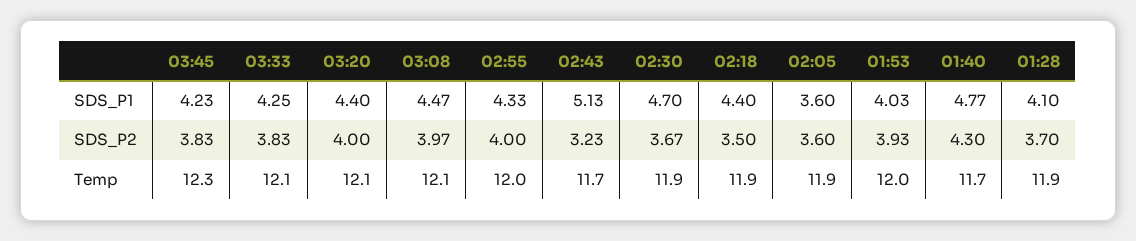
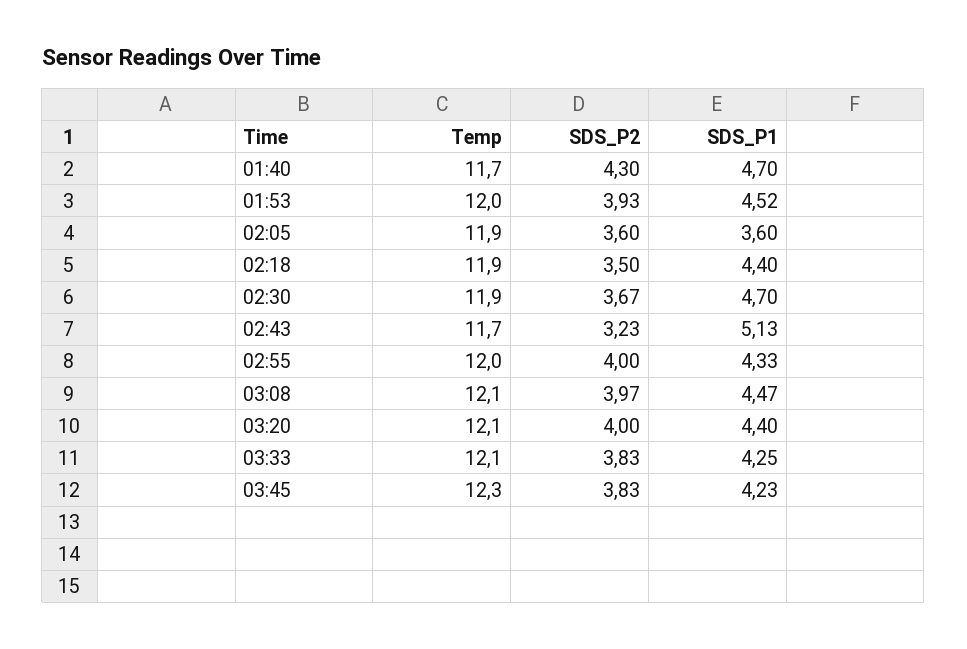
01:53, SDS_P1: 4.03 -> 4.52
01:40, SDS_P1: 4.77 -> 4.7
01:28, SDS_P1: 4.1 -> none
01:28, SDS_P2: 3.7 -> none
01:28, Temp: 11.9 -> none

